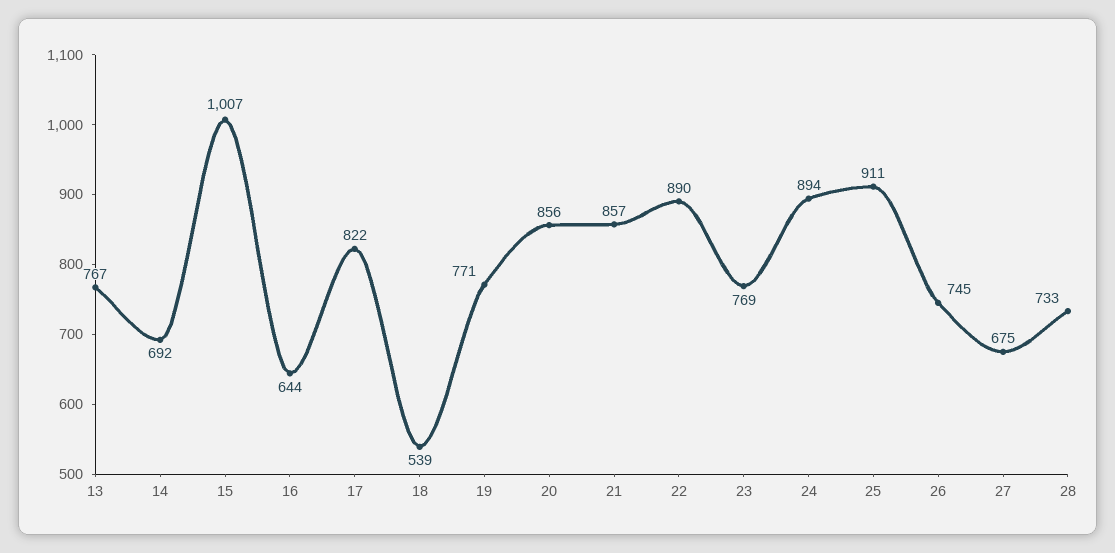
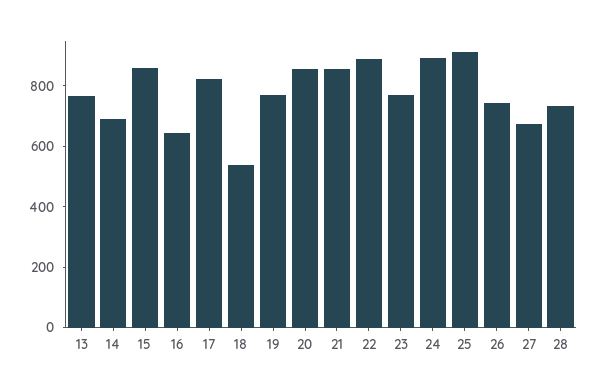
15: 1007 -> 850

